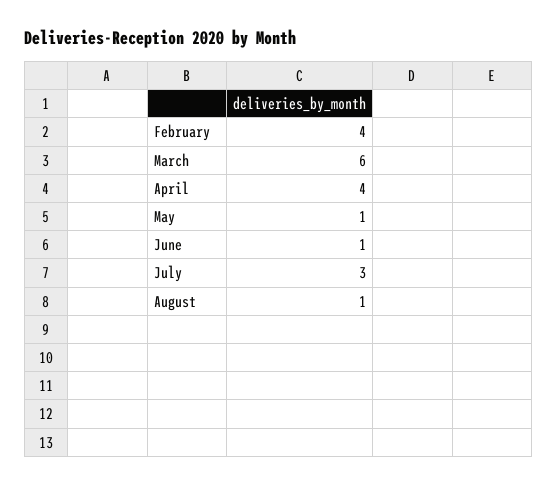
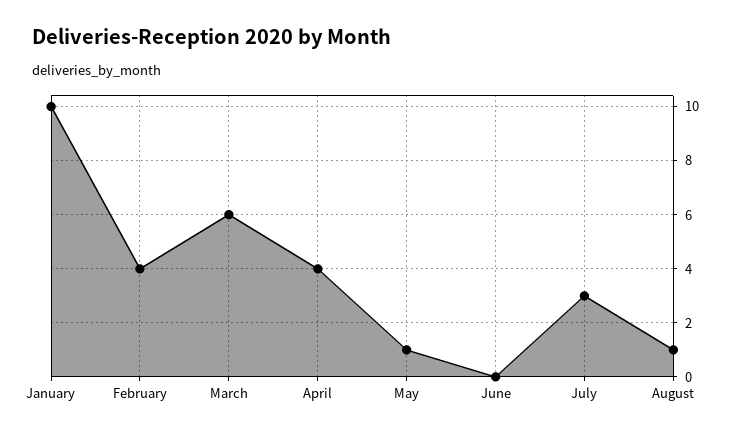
June: 1 -> 0
January: none -> 10

